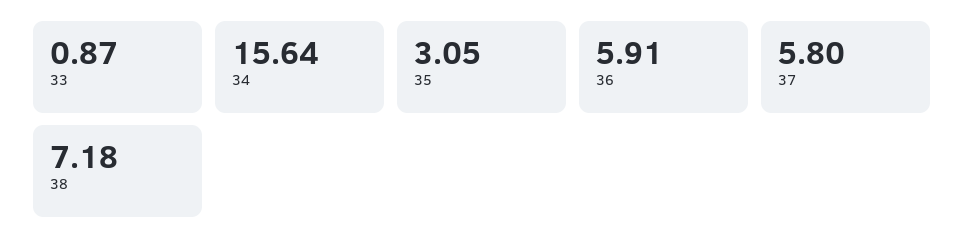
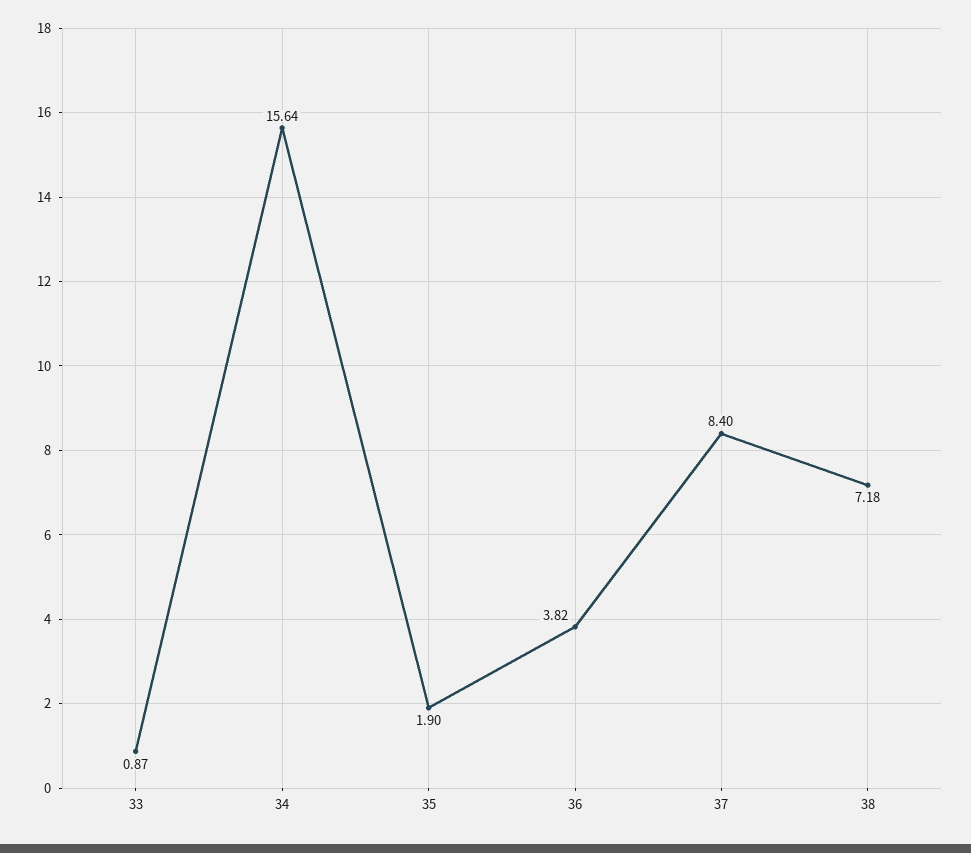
35: 3.05 -> 1.9
36: 5.91 -> 3.82
37: 5.8 -> 8.4

